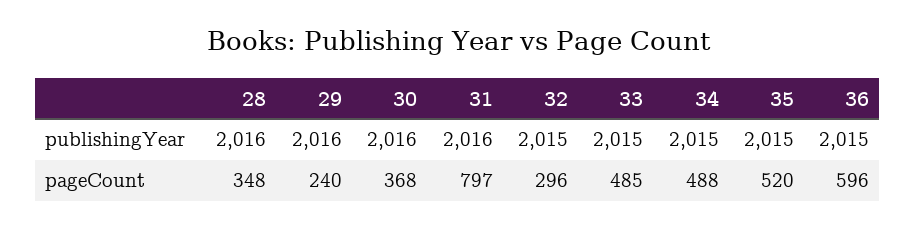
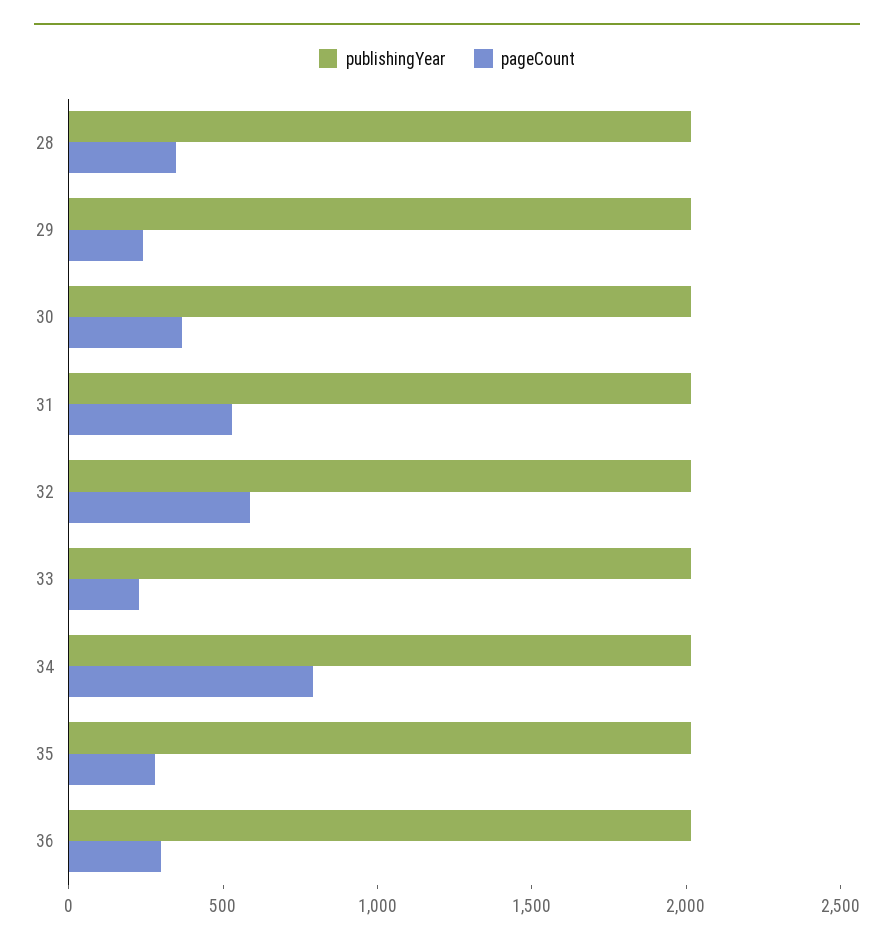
pageCount, 31: 797 -> 500
pageCount, 32: 296 -> 600
pageCount, 33: 485 -> 200
pageCount, 34: 488 -> 800
pageCount, 35: 520 -> 300
pageCount, 36: 596 -> 300

